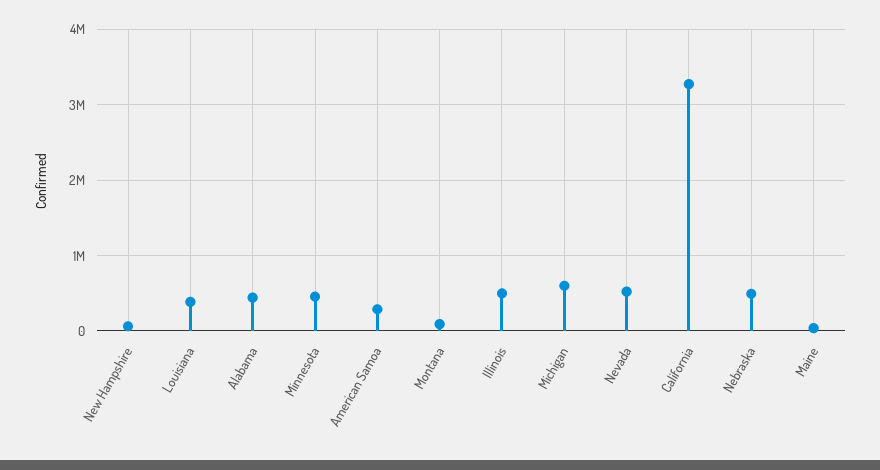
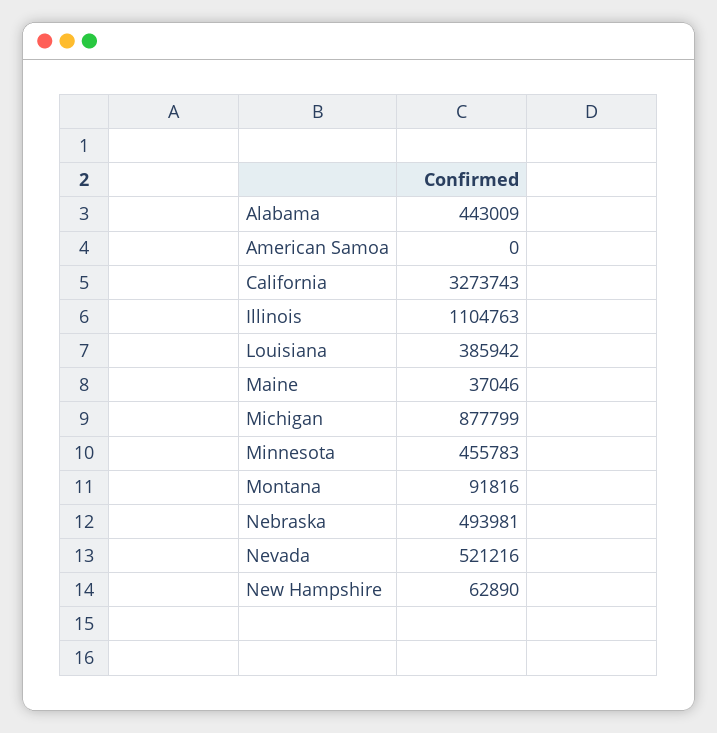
American Samoa: 300000 -> 0
Illinois: 500000 -> 1104763
Michigan: 600000 -> 877799

